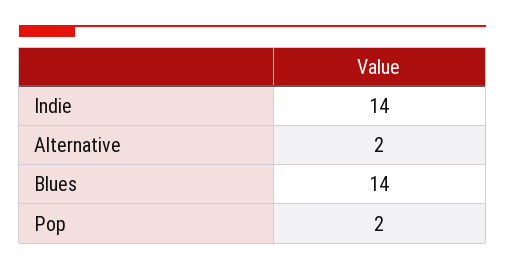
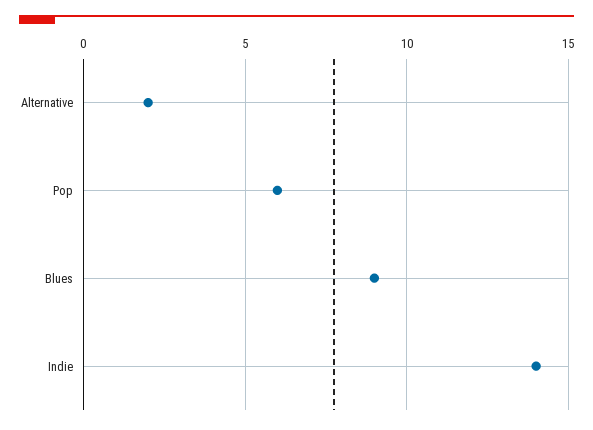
Blues: 14 -> 9
Pop: 2 -> 6

